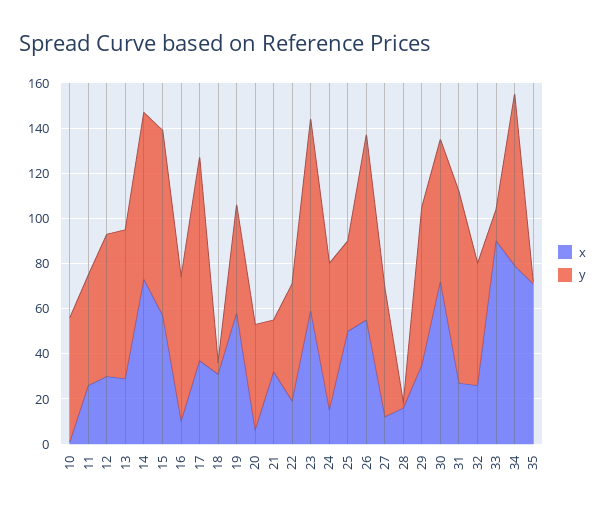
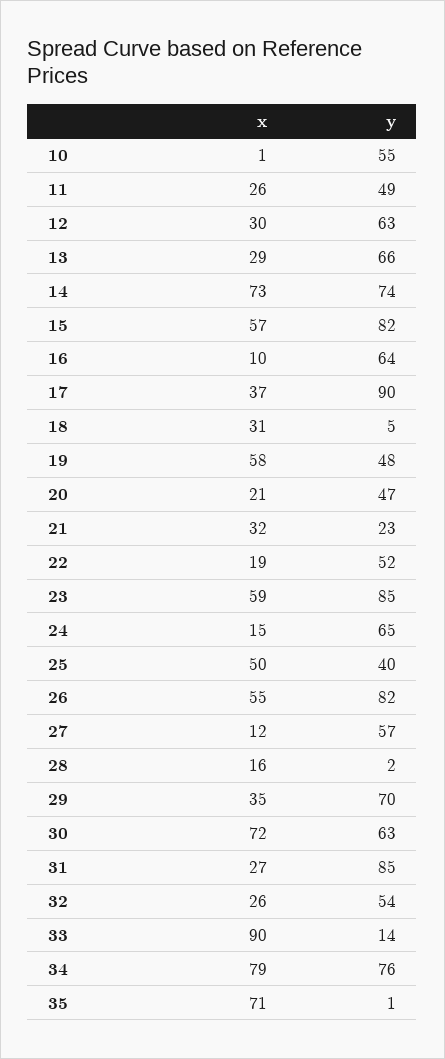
x, 20: 5 -> 21

